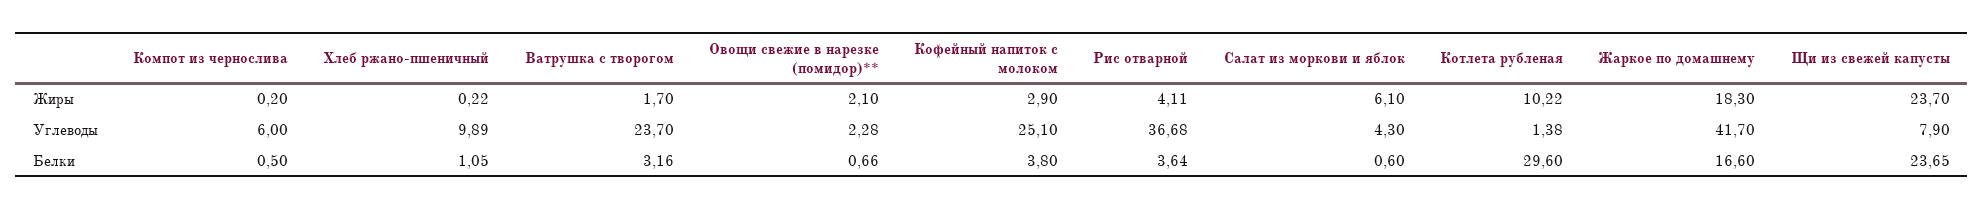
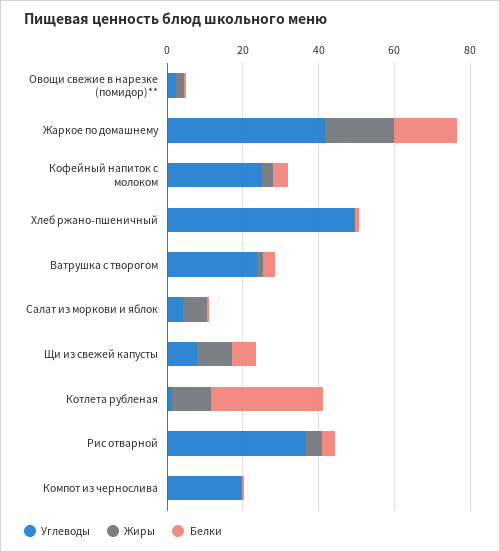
Жиры, Щи из свежей капусты: 23.7 -> 10
Углеводы, Компот из чернослива: 6 -> 20
Углеводы, Хлеб ржано-пшеничный: 9.89 -> 50
Белки, Щи из свежей капусты: 23.65 -> 5

